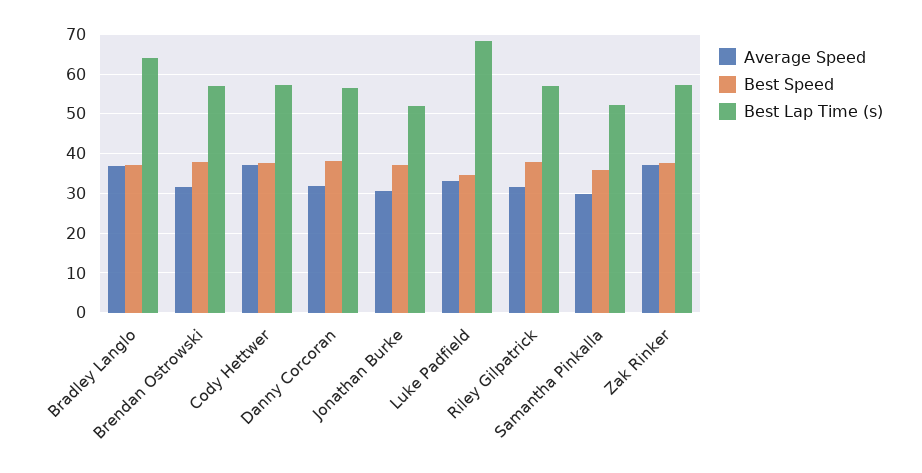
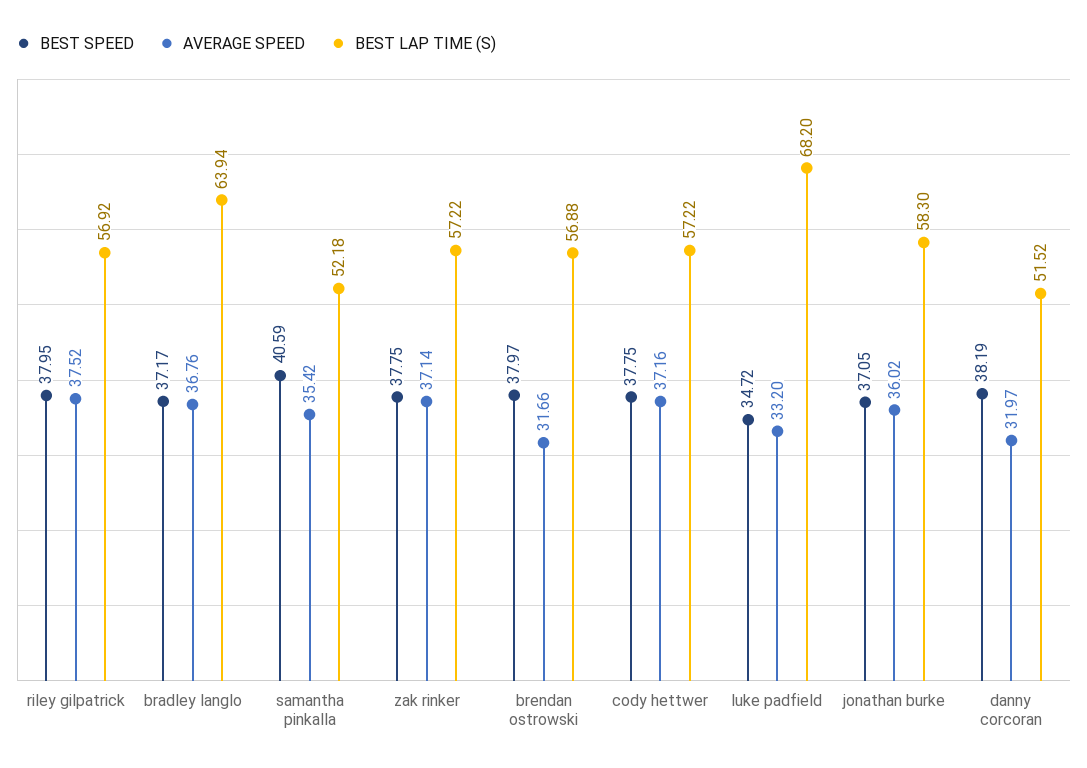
Best Lap Time (s), Danny Corcoran: 56 -> 51.52
Average Speed, Jonathan Burke: 30 -> 36.02
Best Lap Time (s), Jonathan Burke: 52 -> 58.3
Average Speed, Riley Gilpatrick: 32 -> 37.52
Average Speed, Samantha Pinkalla: 30 -> 35.42
Best Speed, Samantha Pinkalla: 36 -> 40.59

